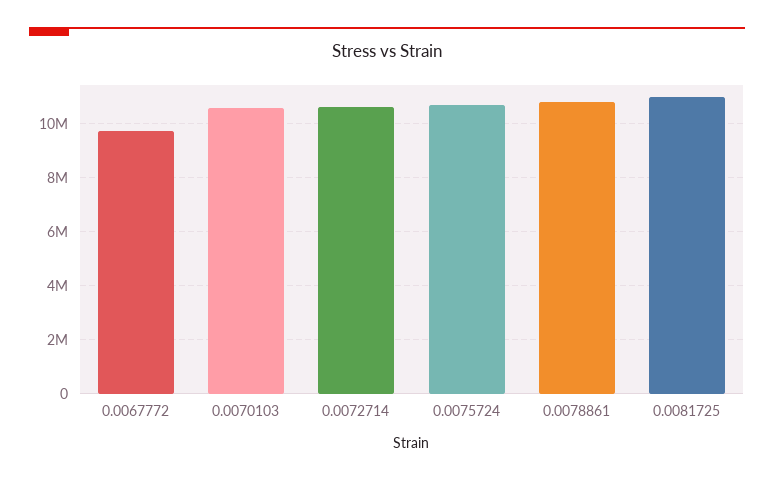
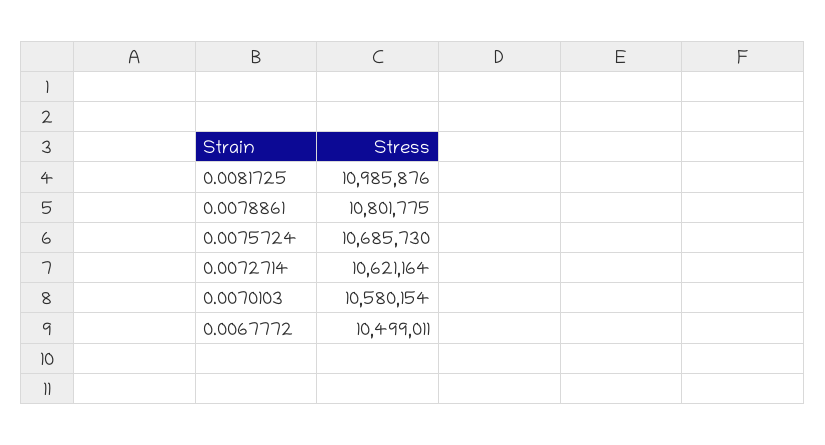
0.0067772: 9750000 -> 10499011

